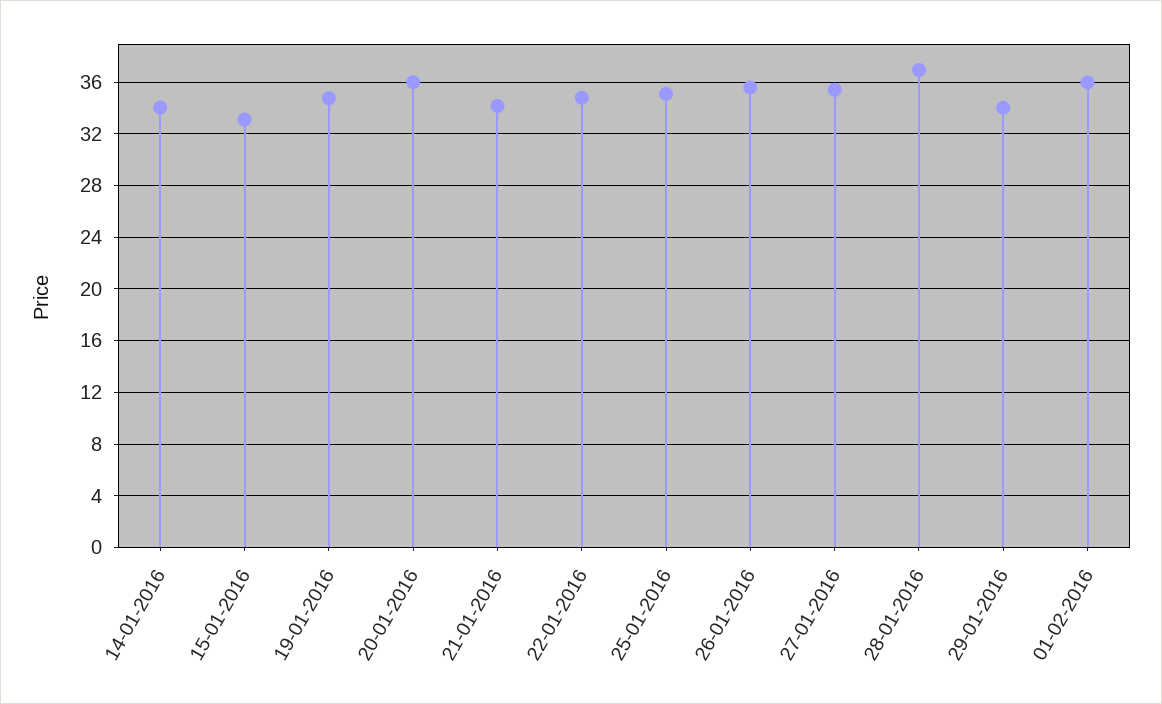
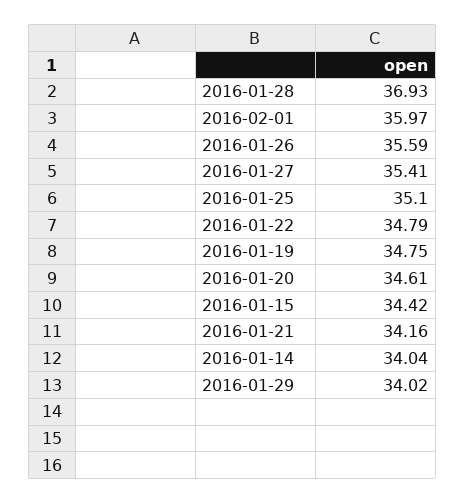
15-01-2016: 33 -> 34.42
20-01-2016: 36 -> 34.61

